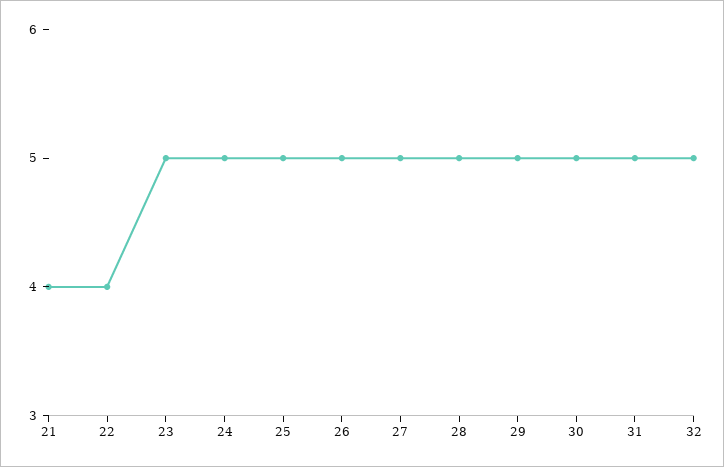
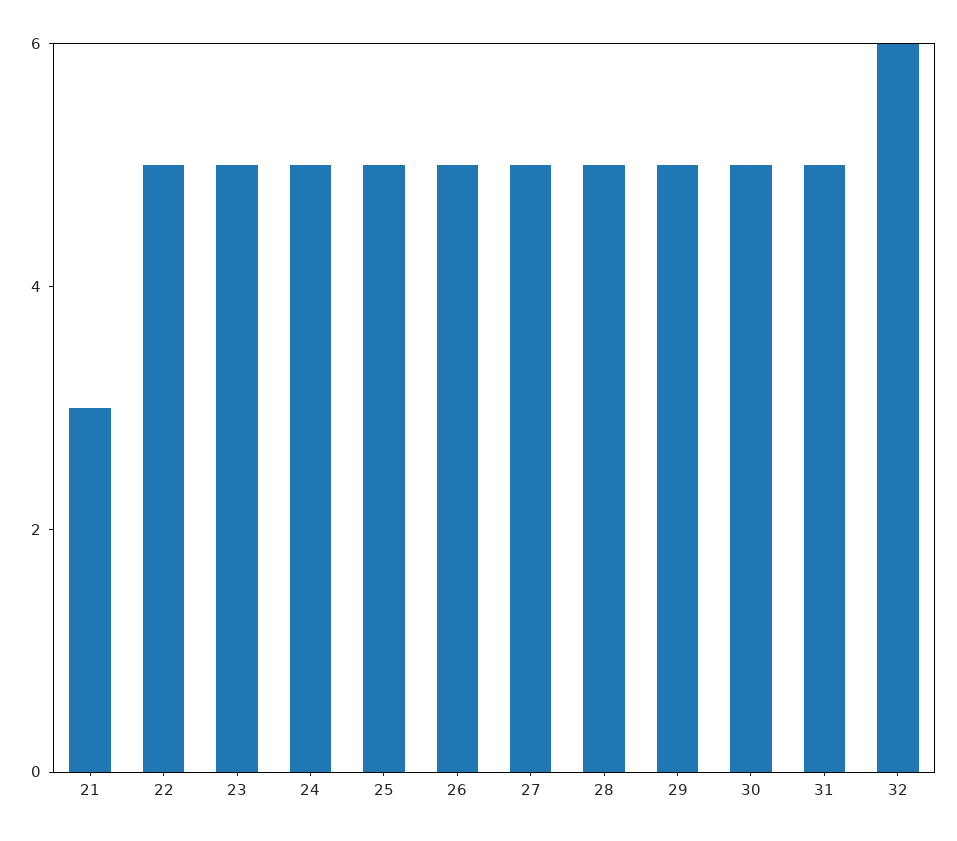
21: 4 -> 3
22: 4 -> 5
32: 5 -> 6

